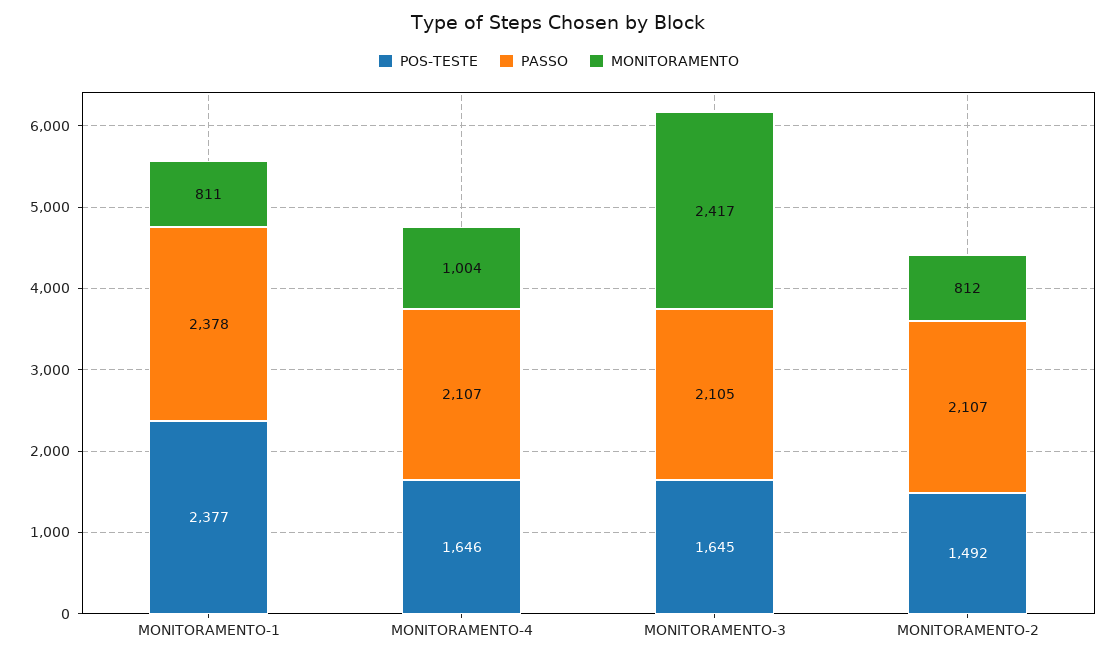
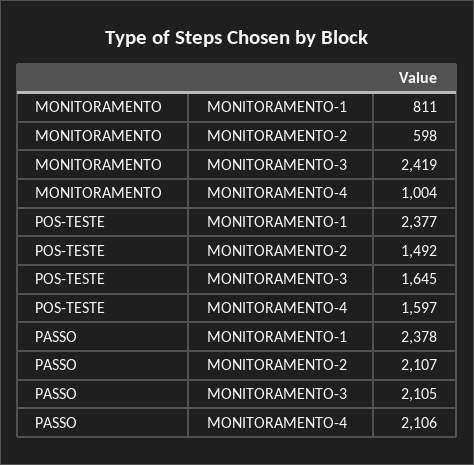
POS-TESTE, MONITORAMENTO-4: 1646 -> 1597
PASSO, MONITORAMENTO-4: 2107 -> 2106
MONITORAMENTO, MONITORAMENTO-3: 2417 -> 2419
MONITORAMENTO, MONITORAMENTO-2: 812 -> 598

